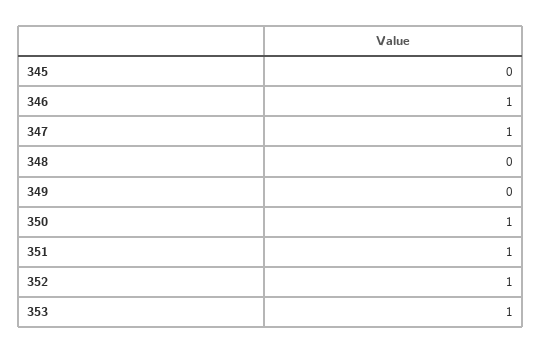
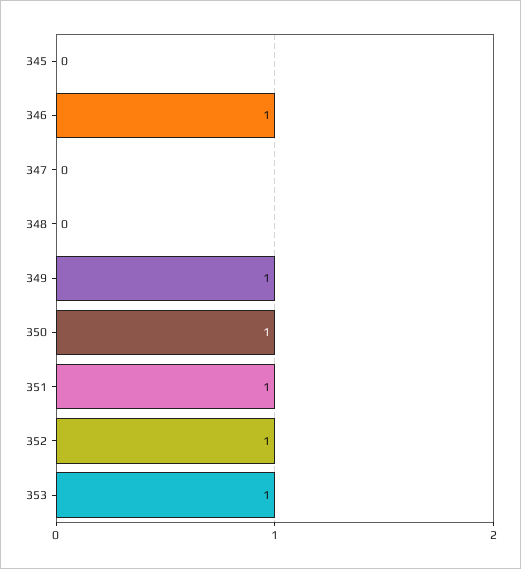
347: 1 -> 0
349: 0 -> 1

